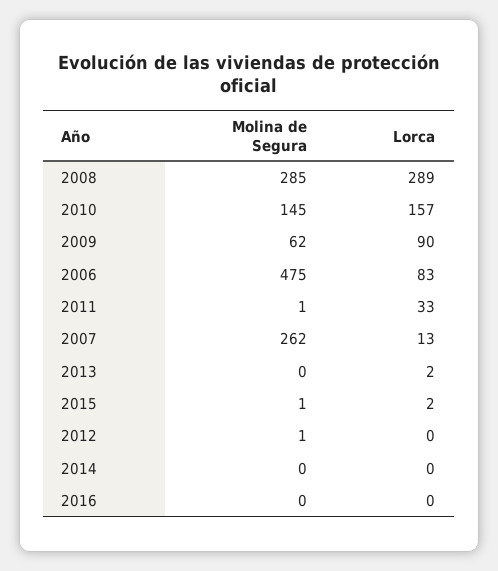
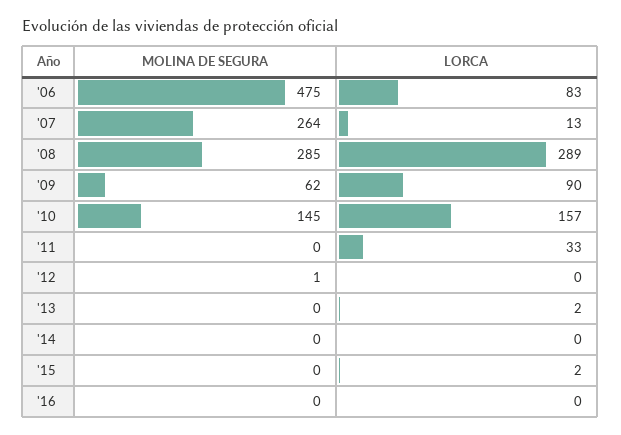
Molina de Segura, 2011: 1 -> 0
Molina de Segura, 2007: 262 -> 264
Molina de Segura, 2015: 1 -> 0

